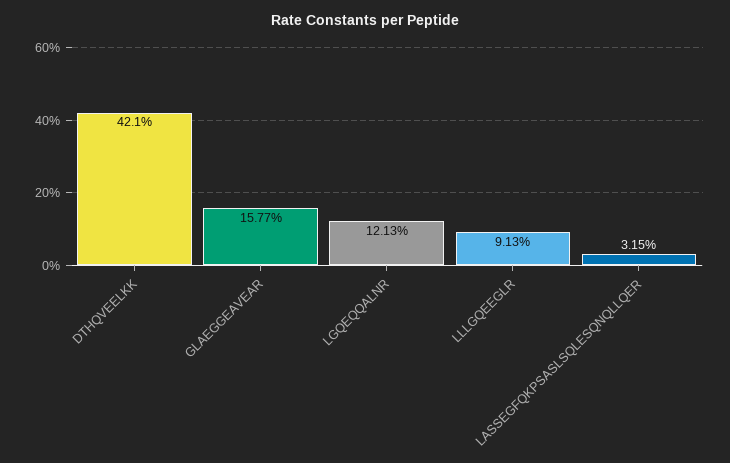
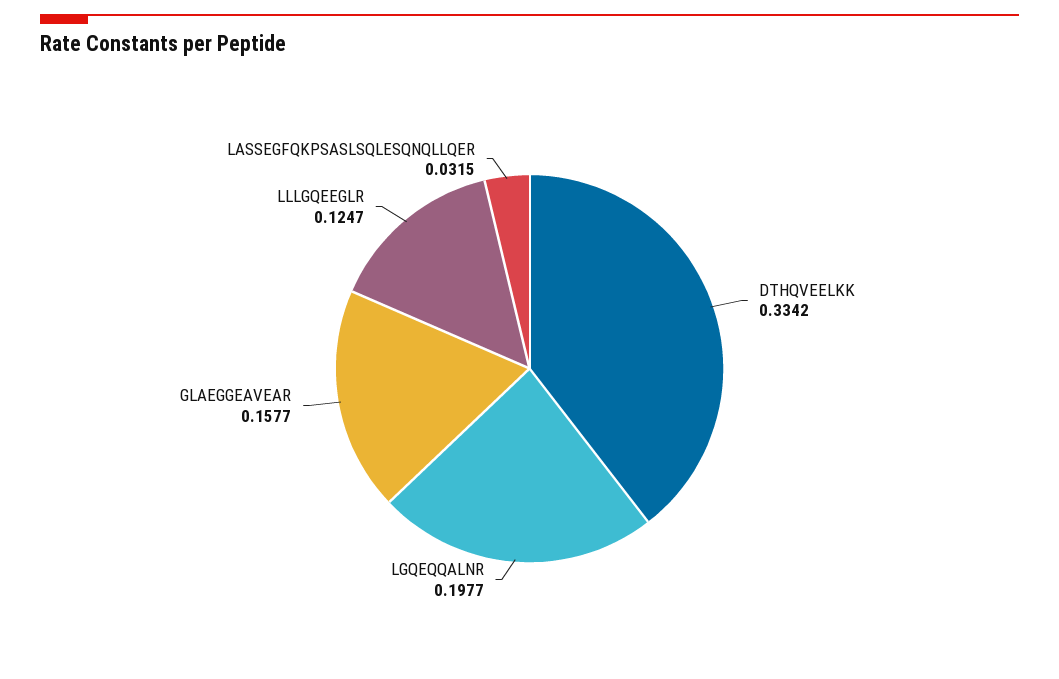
DTHQVEELKK: 0.421 -> 0.3342
LGQEQQALNR: 0.1213 -> 0.1977
LLLGQEEGLR: 0.0913 -> 0.1247

